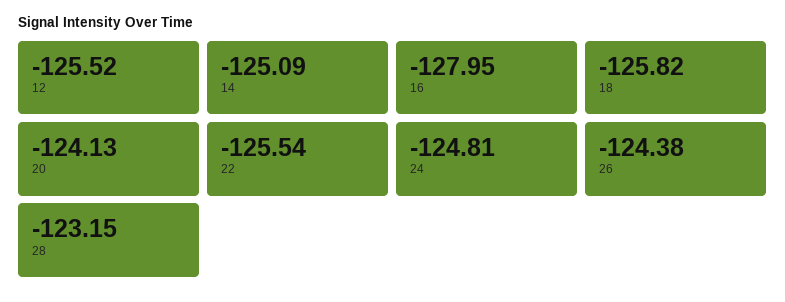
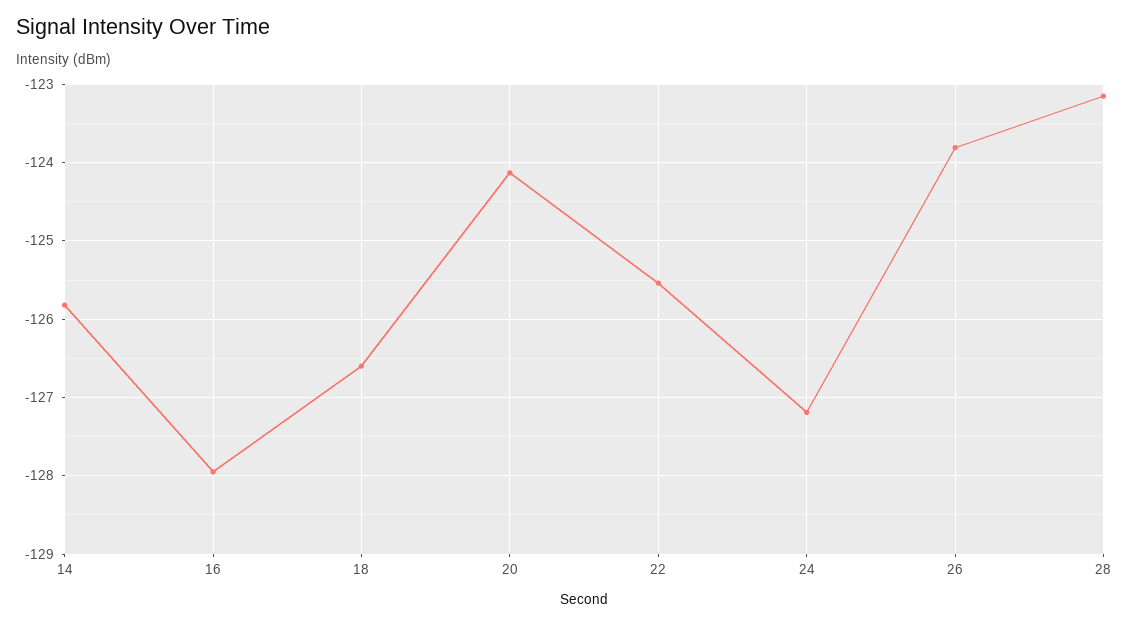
12: -125.52 -> none
14: -125.09 -> -125.8
18: -125.82 -> -126.6
24: -124.81 -> -127.2
26: -124.38 -> -123.8

